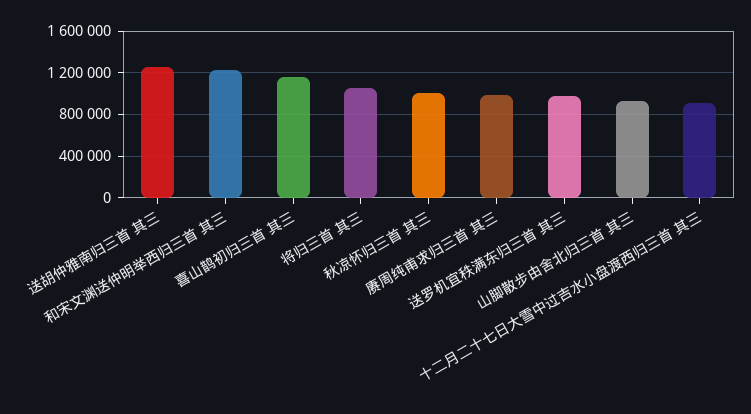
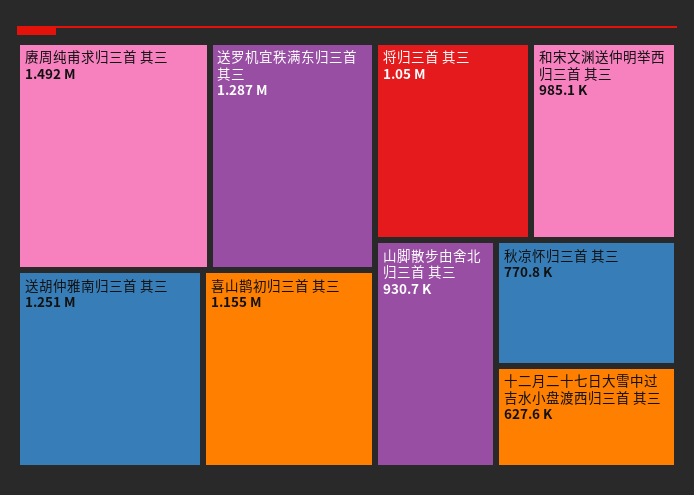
和宋文渊送仲明举西归三首 其三: 1200000 -> 985100
秋凉怀归三首 其三: 1000000 -> 770800
赓周纯甫求归三首 其三: 1000000 -> 1492000
送罗机宜秩满东归三首 其三: 1000000 -> 1287000
十二月二十七日大雪中过吉水小盘渡西归三首 其三: 900000 -> 627600

